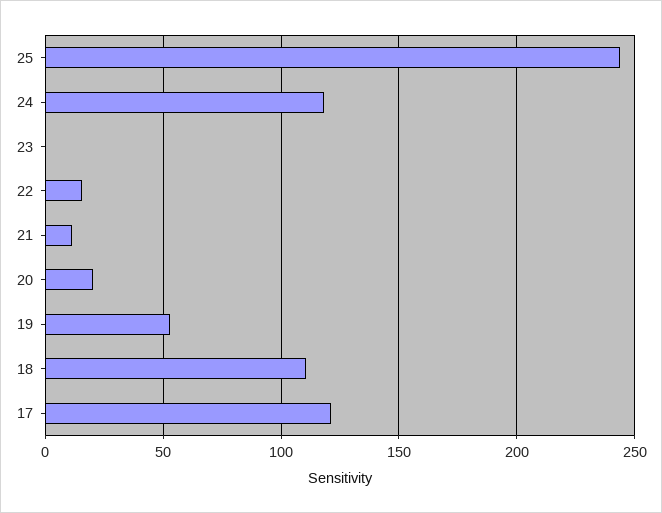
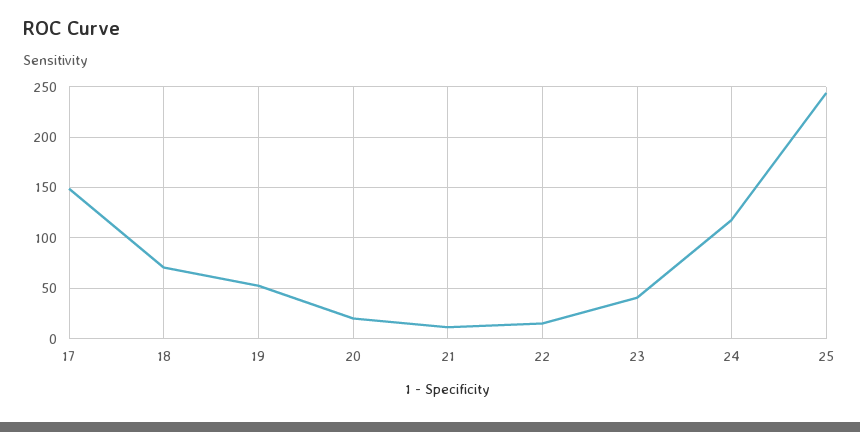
23: 0 -> 40
18: 110 -> 70
17: 120 -> 150

